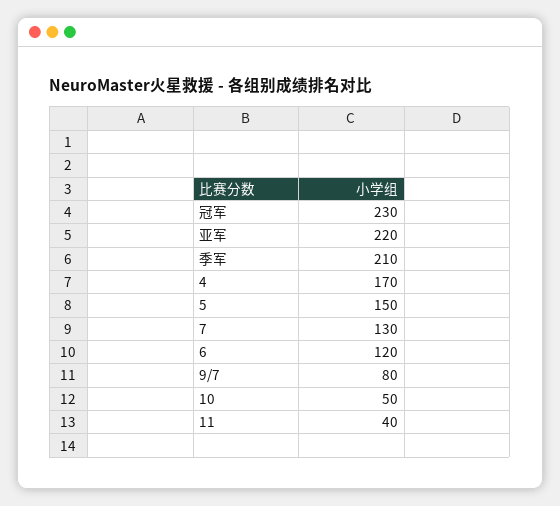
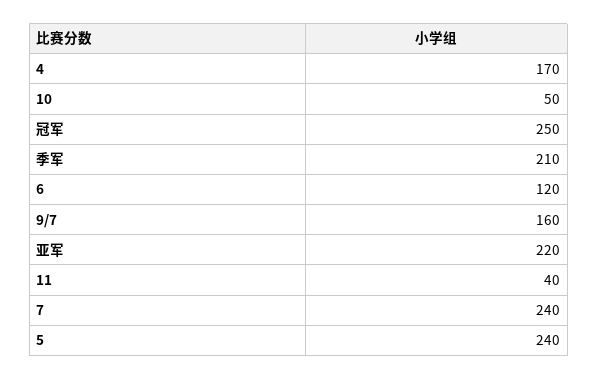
冠军: 230 -> 250
5: 150 -> 240
7: 130 -> 240
9/7: 80 -> 160

